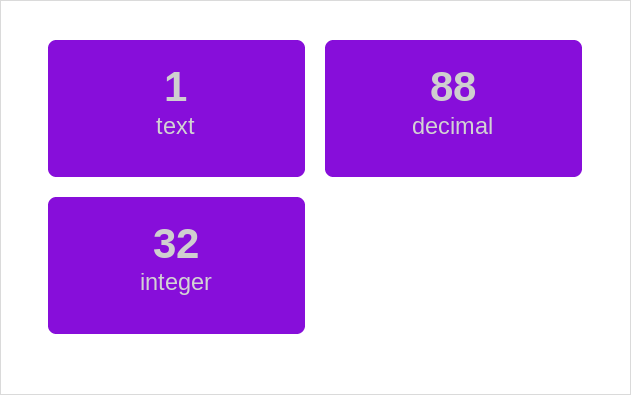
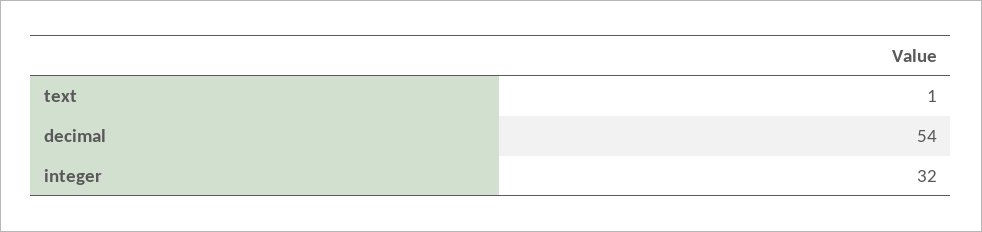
decimal: 88 -> 54

